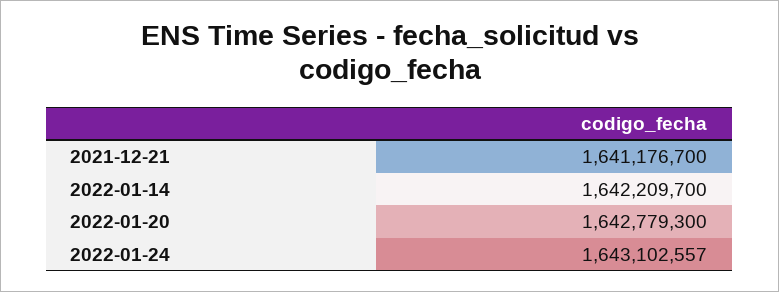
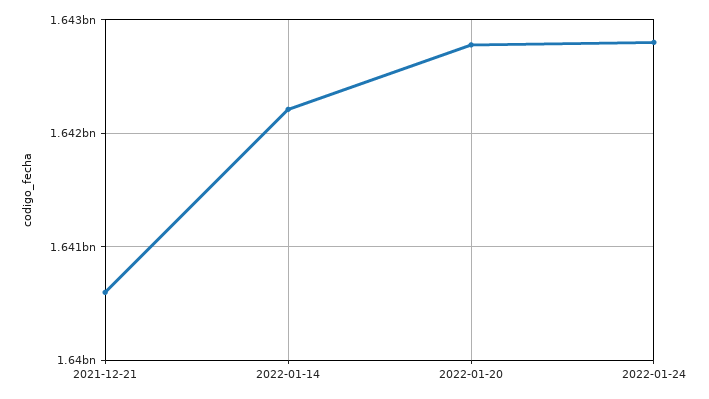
2021-12-21: 1641176700 -> 1640600000
2022-01-24: 1643102557 -> 1642800000

